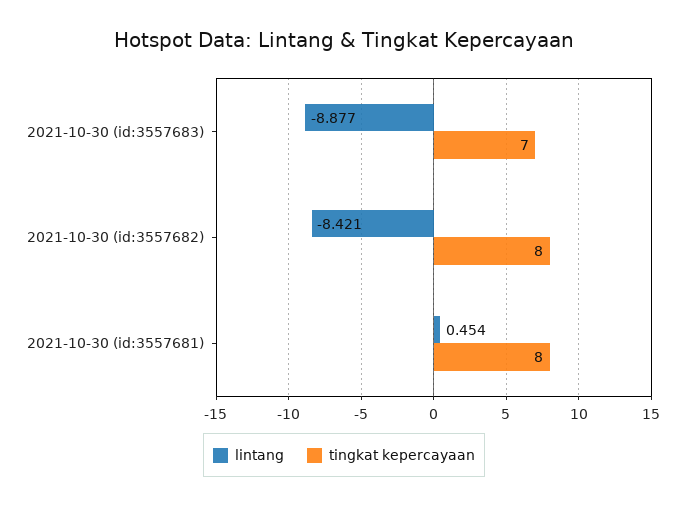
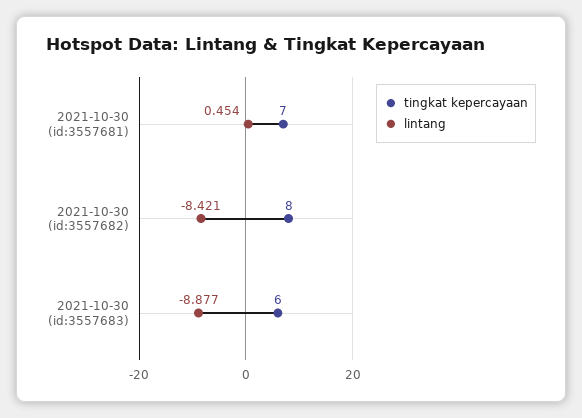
tingkat kepercayaan, 2021-10-30 (id:3557683): 7 -> 6
tingkat kepercayaan, 2021-10-30 (id:3557681): 8 -> 7

